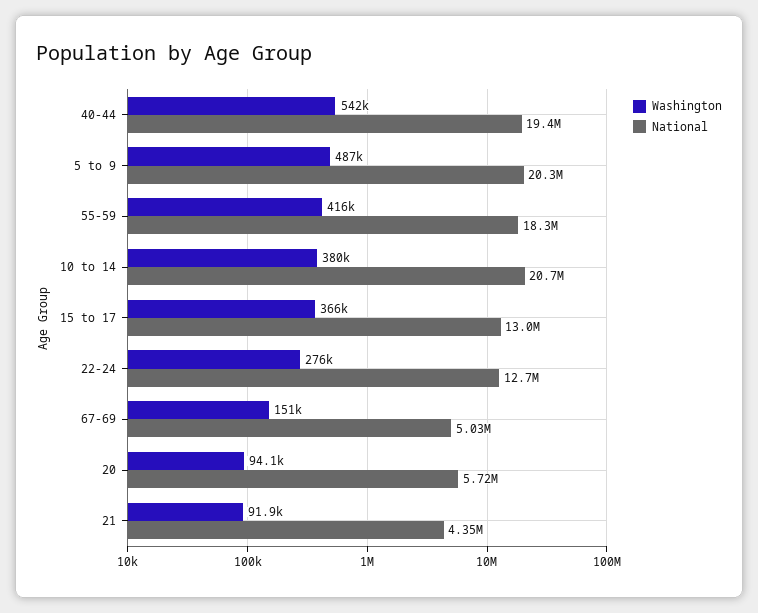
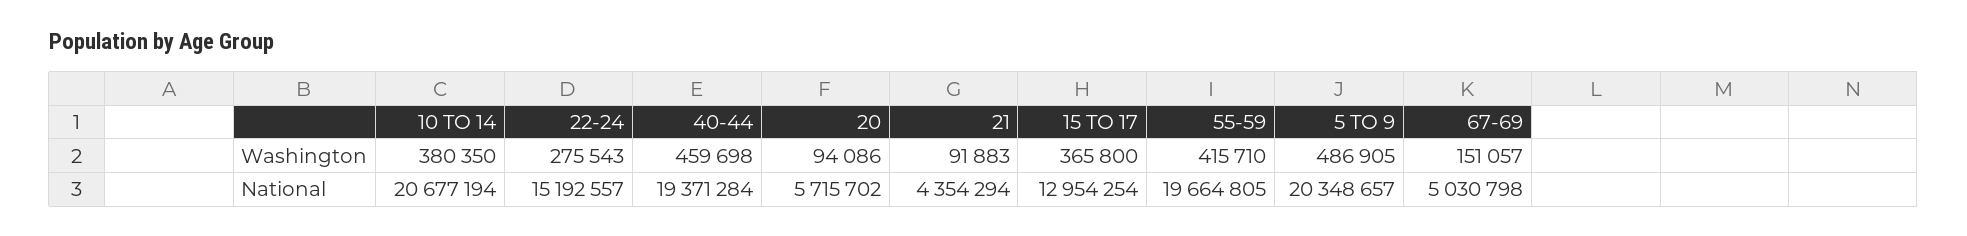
Washington, 40-44: 542000 -> 459698
National, 55-59: 18300000 -> 19664805
National, 22-24: 12700000 -> 15192557

